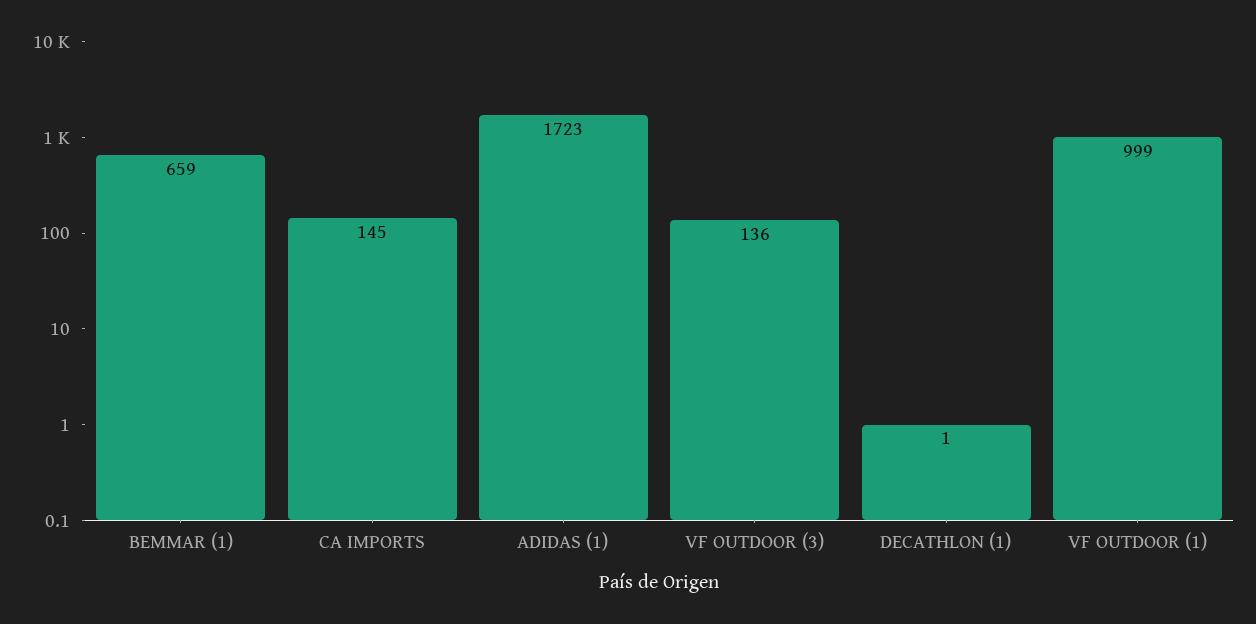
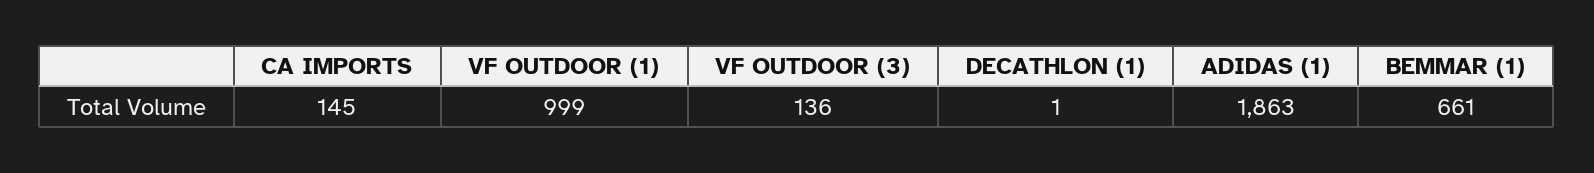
BEMMAR (1): 659 -> 661
ADIDAS (1): 1723 -> 1863

